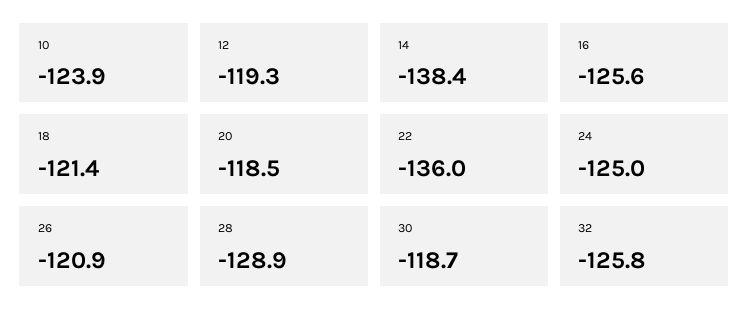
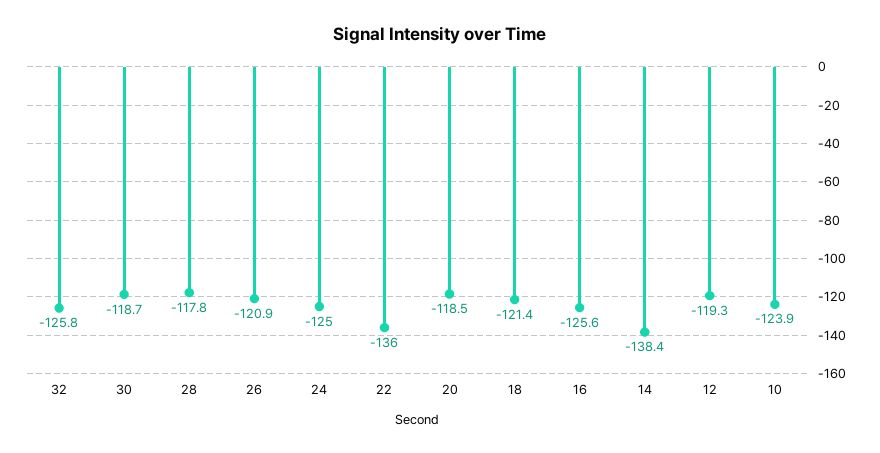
28: -128.9 -> -117.8

